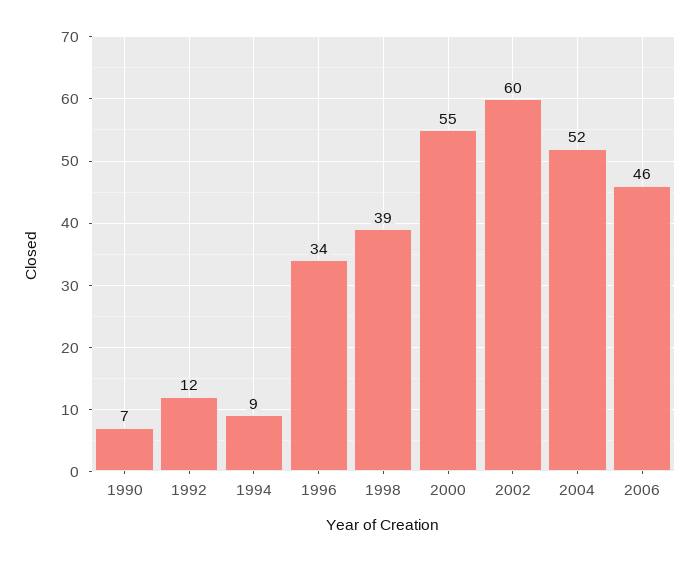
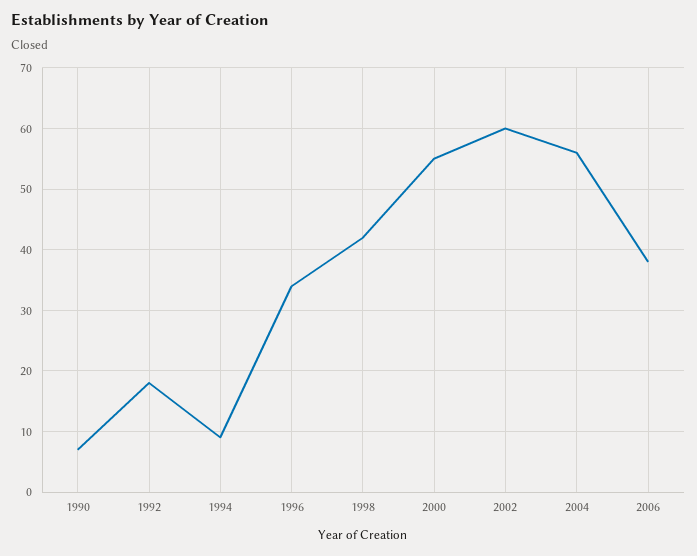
1992: 12 -> 18
1998: 39 -> 42
2004: 52 -> 56
2006: 46 -> 38

